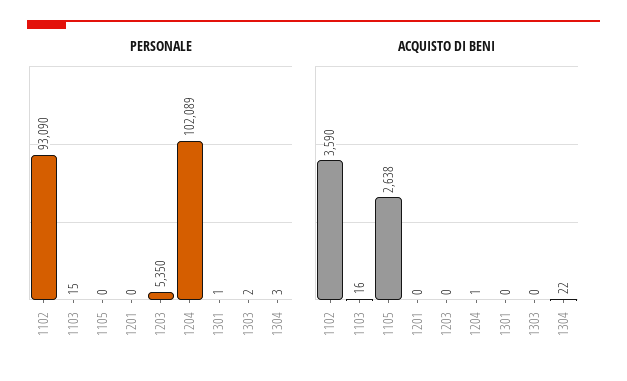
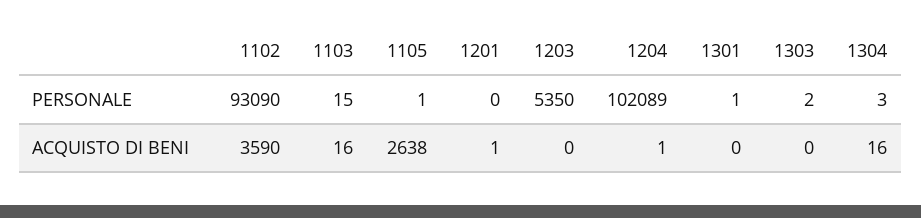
PERSONALE, 1105: 0 -> 1
ACQUISTO DI BENI, 1201: 0 -> 1
ACQUISTO DI BENI, 1304: 22 -> 16

